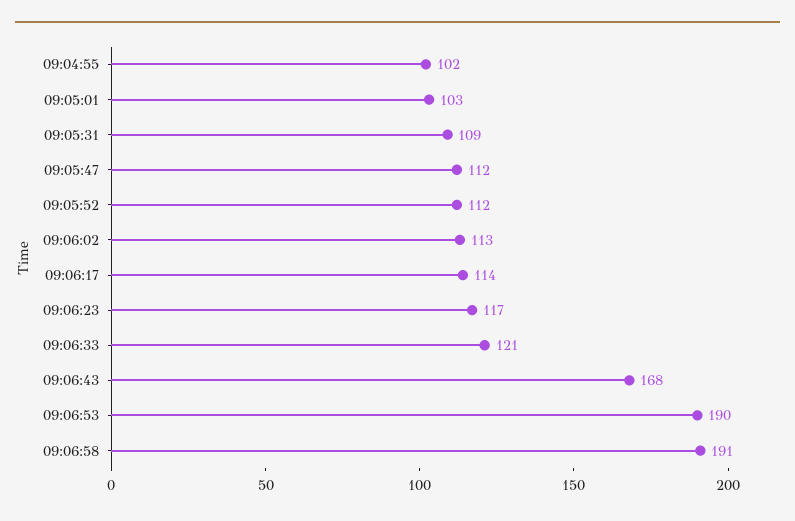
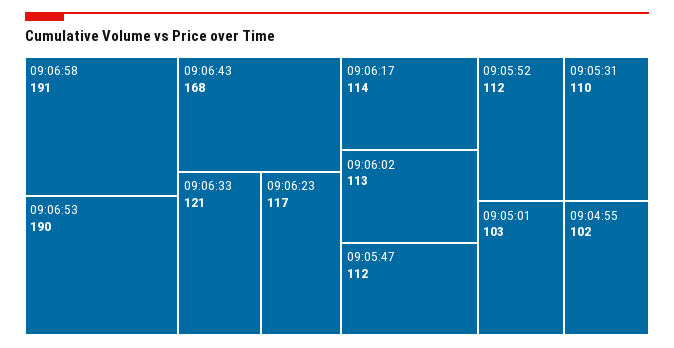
09:05:31: 109 -> 110

